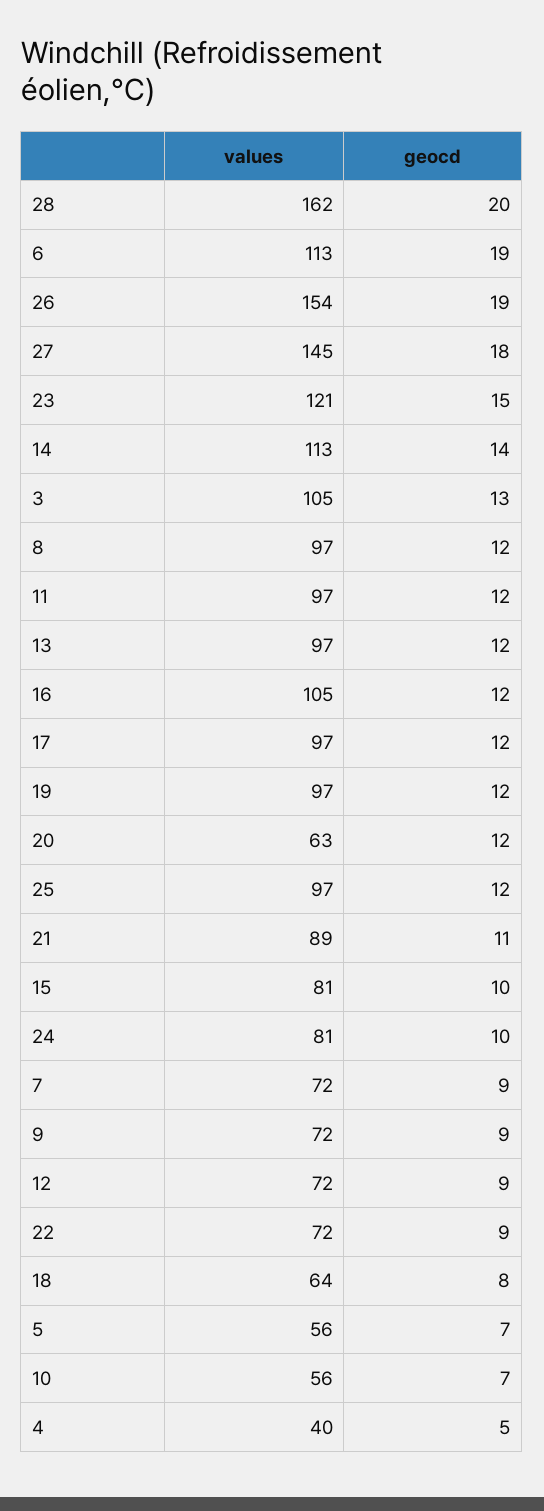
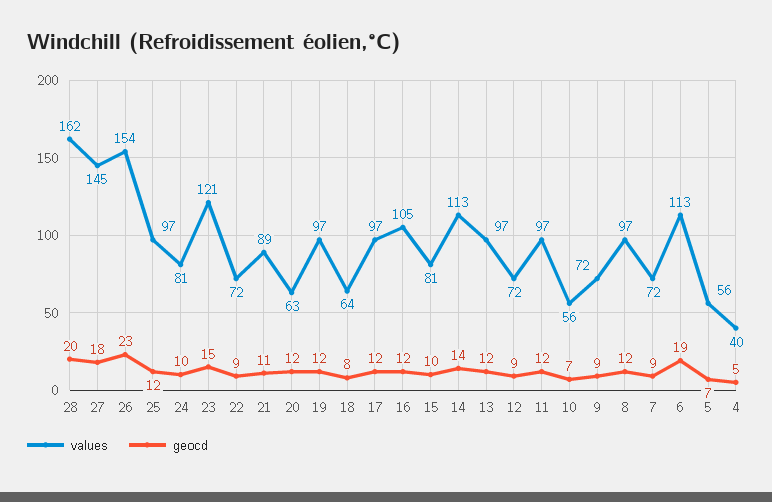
geocd, 26: 19 -> 23
values, 3: 105 -> none
geocd, 3: 13 -> none

